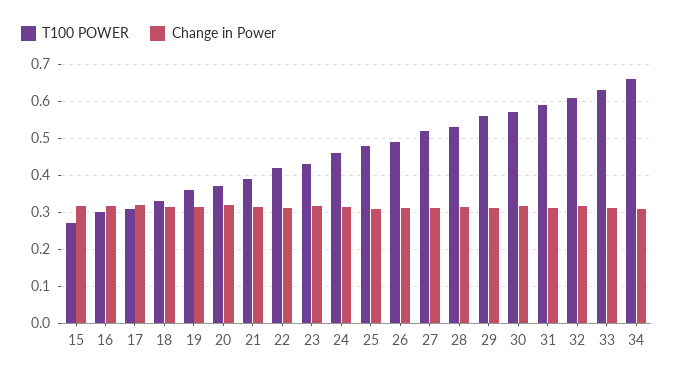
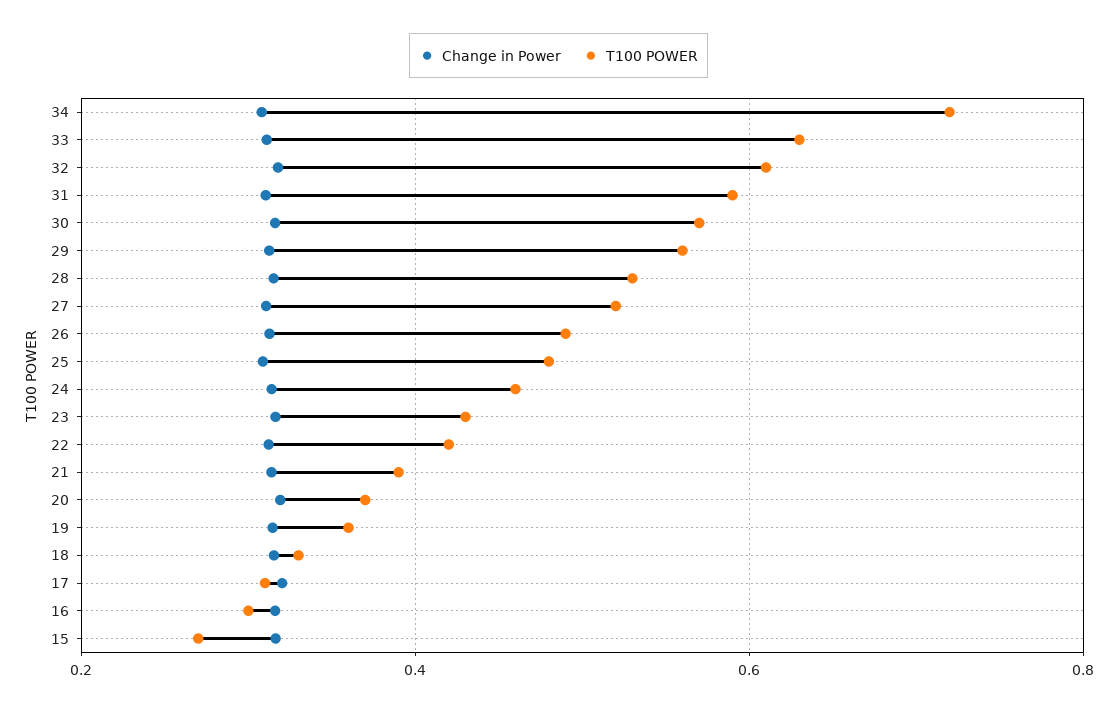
T100 POWER, 34: 0.66 -> 0.72

